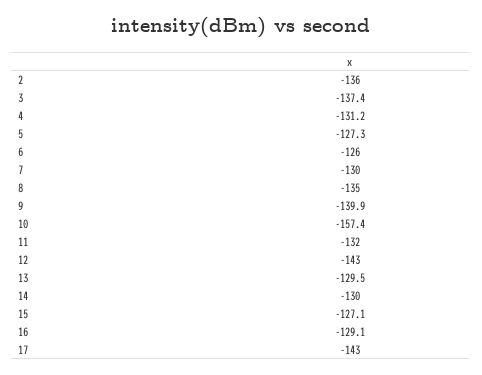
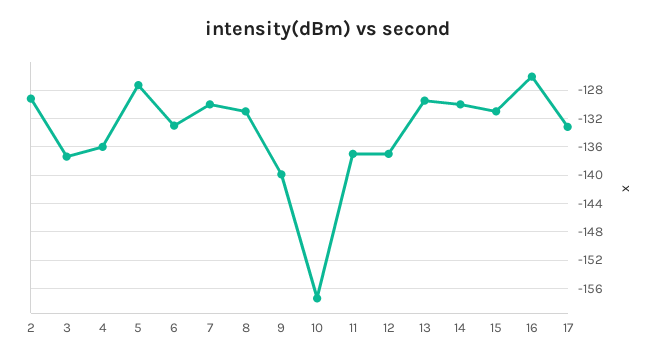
2: -136 -> -129
4: -131.2 -> -136
6: -126 -> -133
8: -135 -> -131
11: -132 -> -137
12: -143 -> -137
15: -127.1 -> -131
16: -129.1 -> -126
17: -143 -> -133

